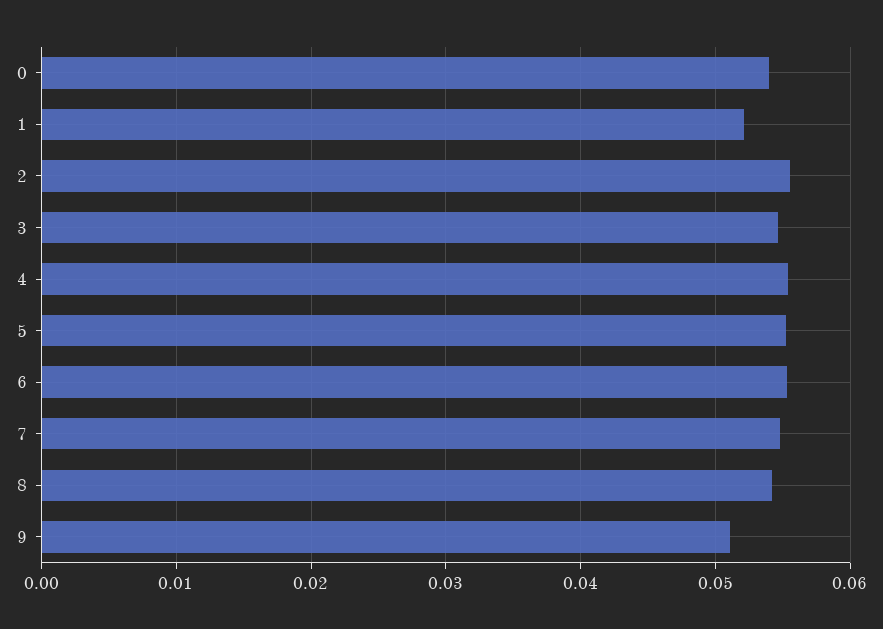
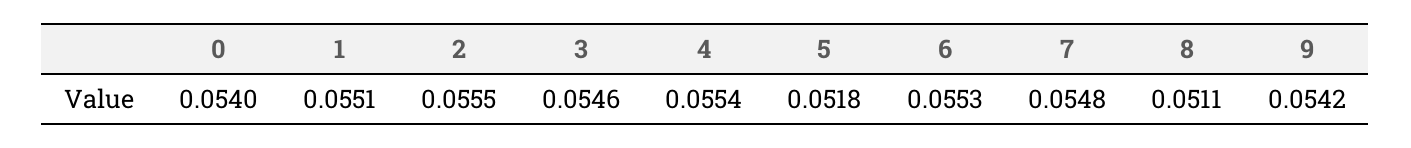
1: 0.052 -> 0.0551
5: 0.055 -> 0.0518
8: 0.054 -> 0.0511
9: 0.051 -> 0.0542

